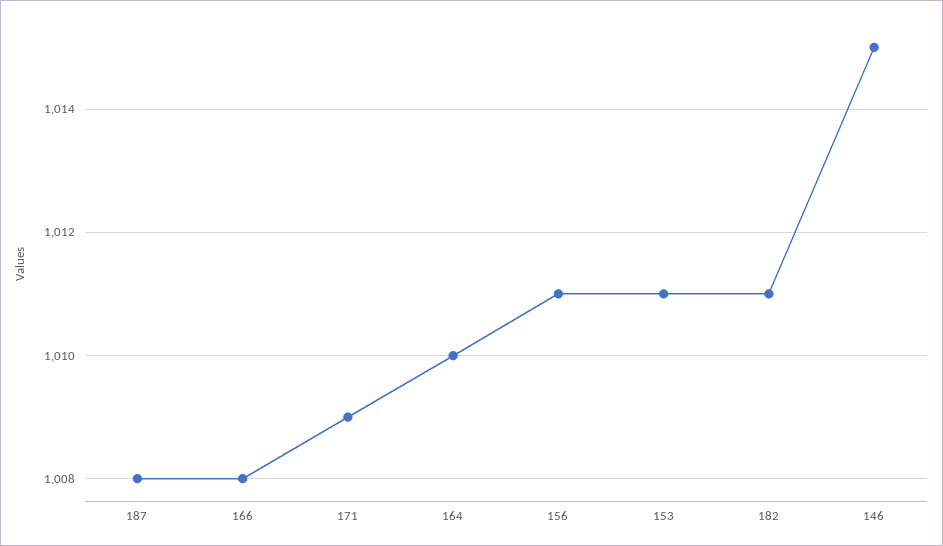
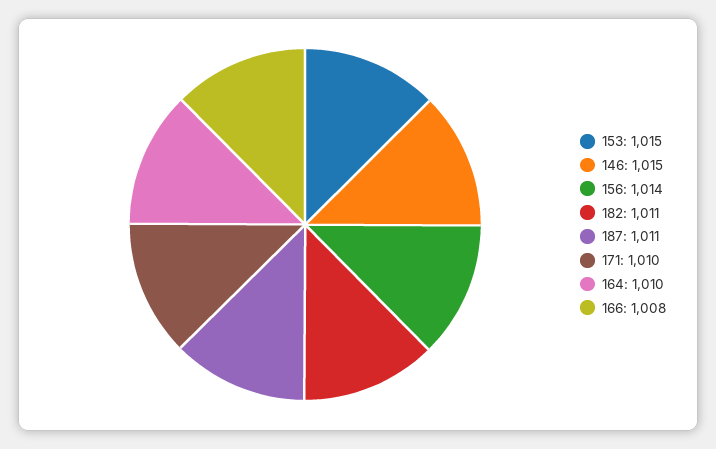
187: 1008 -> 1011
171: 1009 -> 1010
156: 1011 -> 1014
153: 1011 -> 1015

